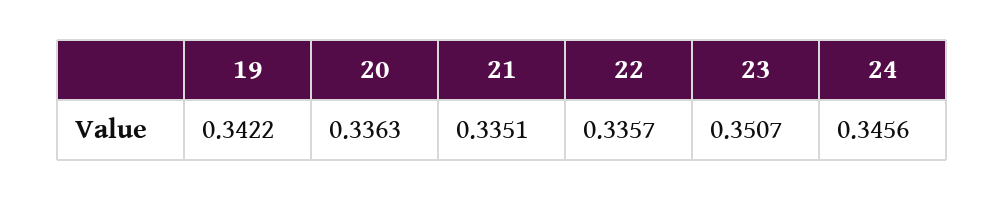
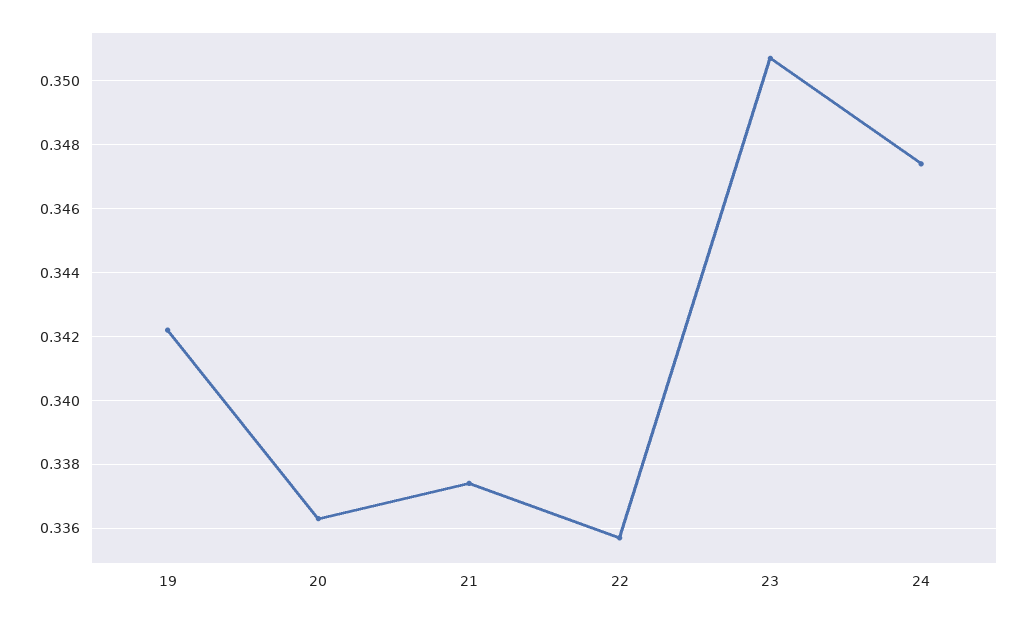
21: 0.3351 -> 0.3375
24: 0.3456 -> 0.3475

